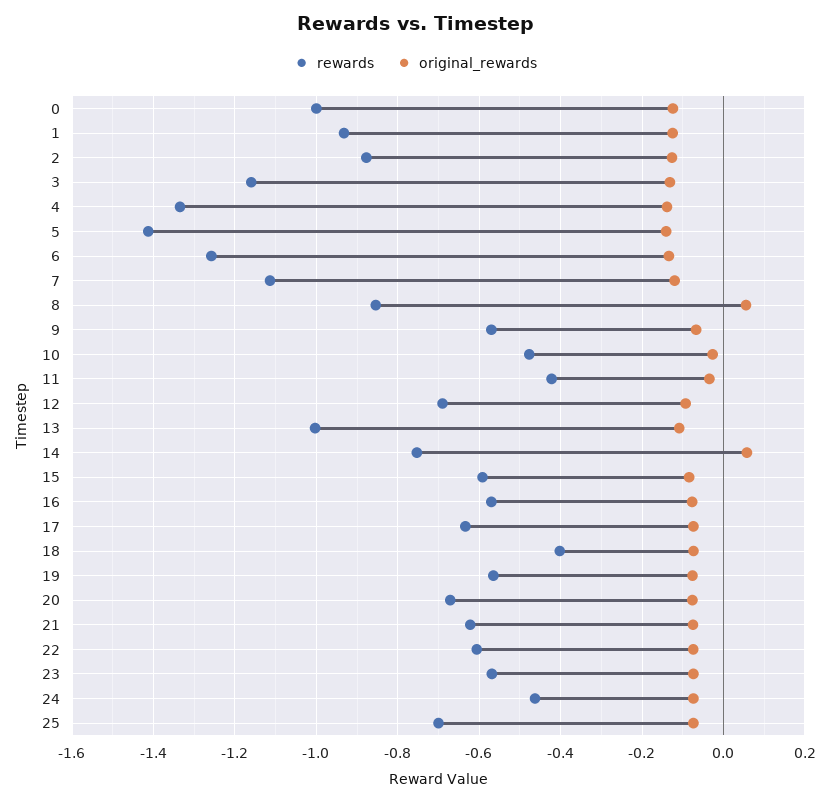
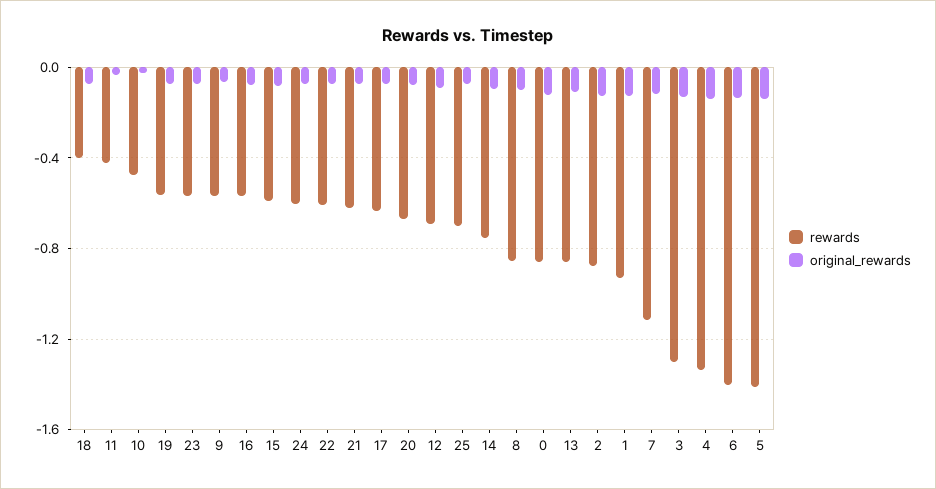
rewards, 0: -1 -> -0.85
rewards, 3: -1.16 -> -1.3
rewards, 6: -1.26 -> -1.4
original_rewards, 8: 0.06 -> -0.1
rewards, 13: -1 -> -0.85
original_rewards, 14: 0.06 -> -0.1
rewards, 24: -0.46 -> -0.6

